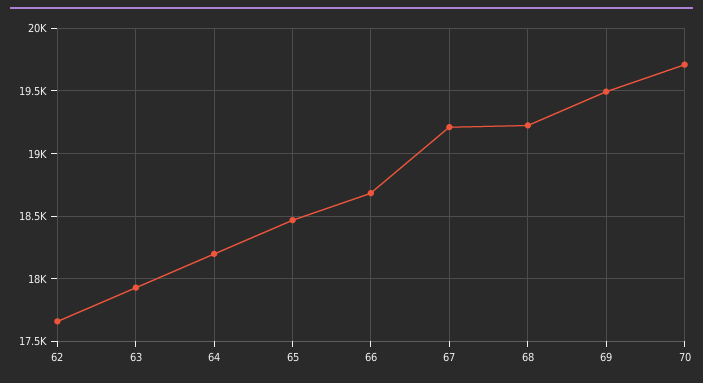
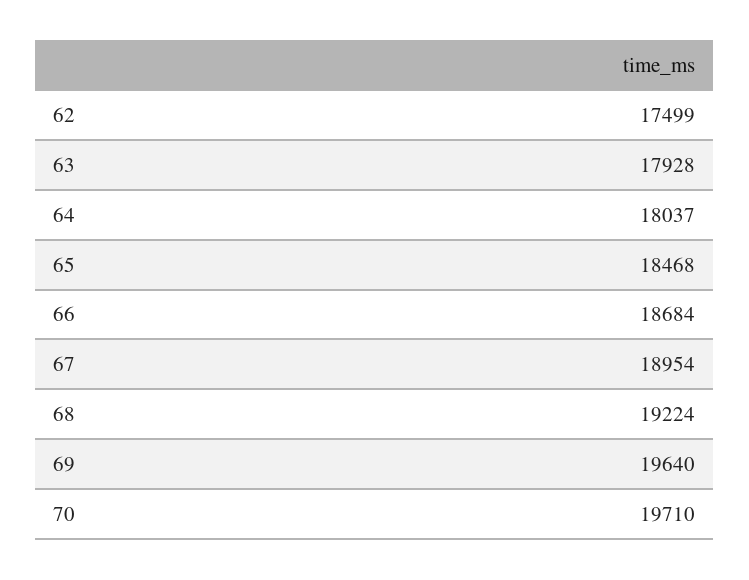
62: 17650 -> 17499
64: 18200 -> 18037
67: 19200 -> 18954
69: 19500 -> 19640

